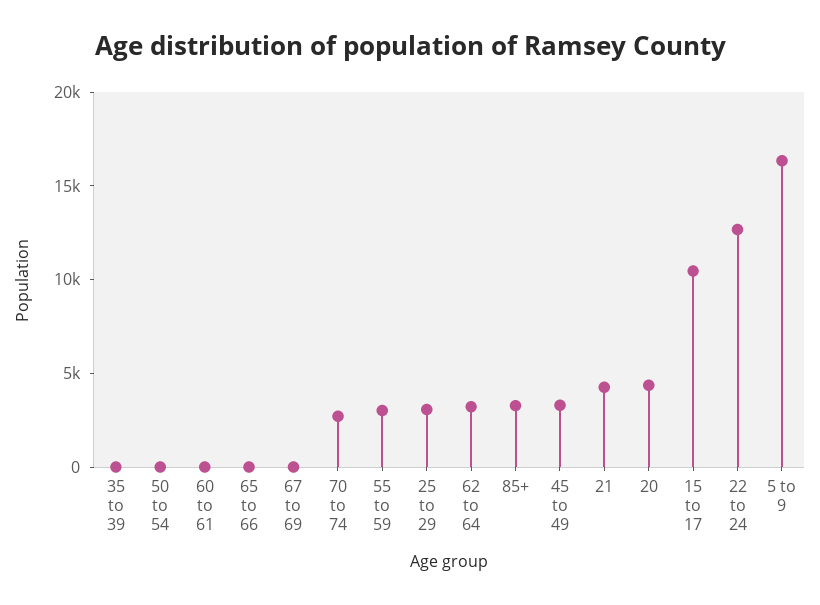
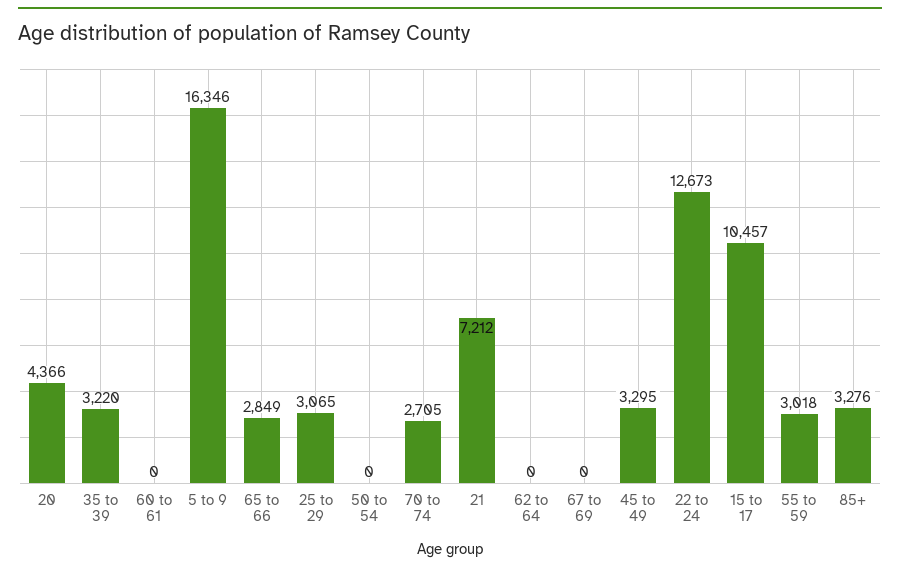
35 to 39: 0 -> 3220
65 to 66: 0 -> 2849
62 to 64: 3000 -> 0
21: 4000 -> 7212

